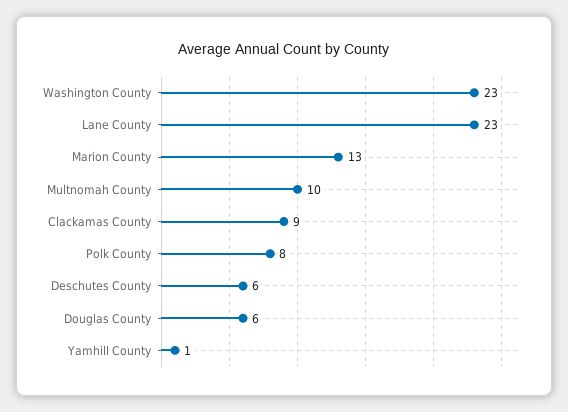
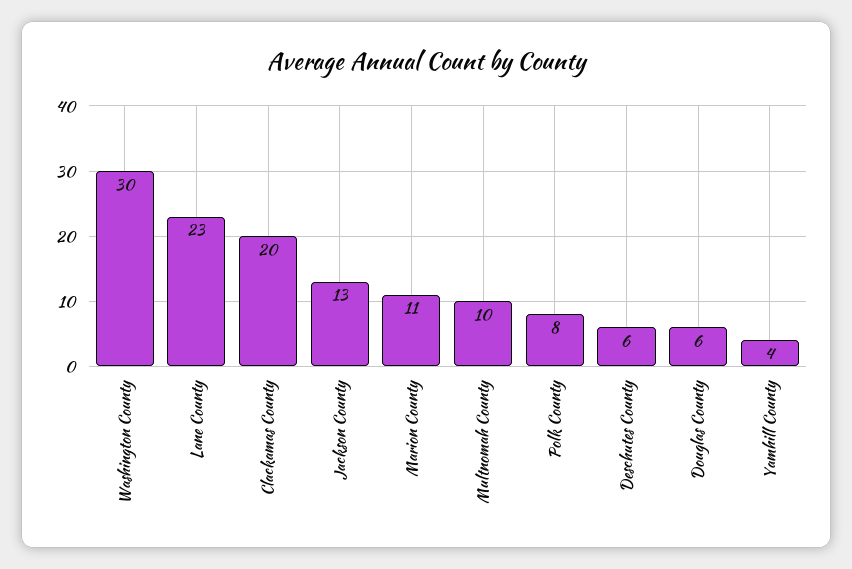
Washington County: 23 -> 30
Marion County: 13 -> 11
Clackamas County: 9 -> 20
Yamhill County: 1 -> 4
Jackson County: none -> 13

